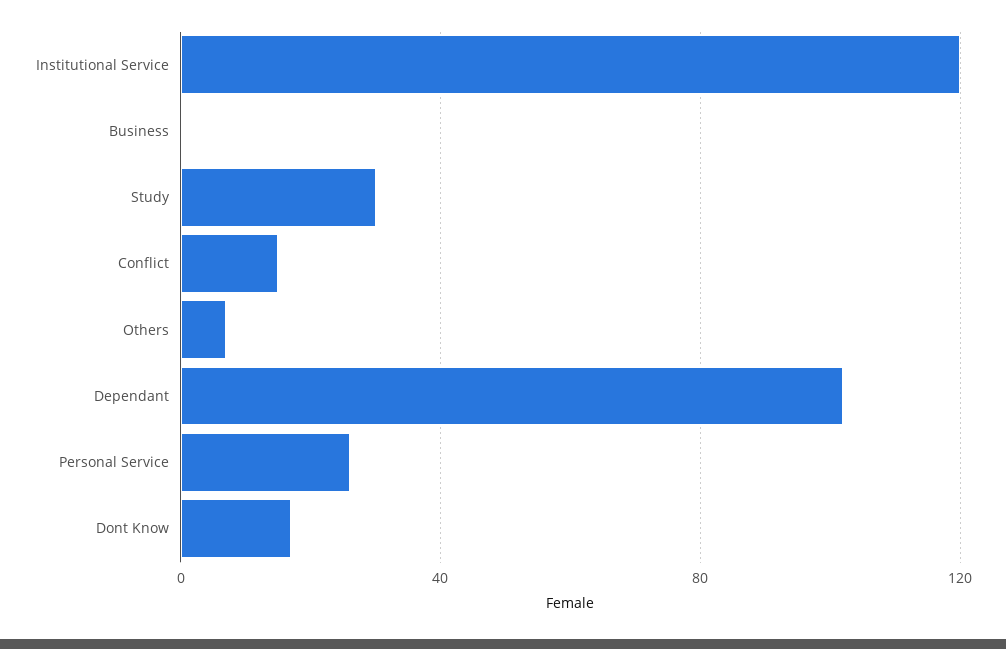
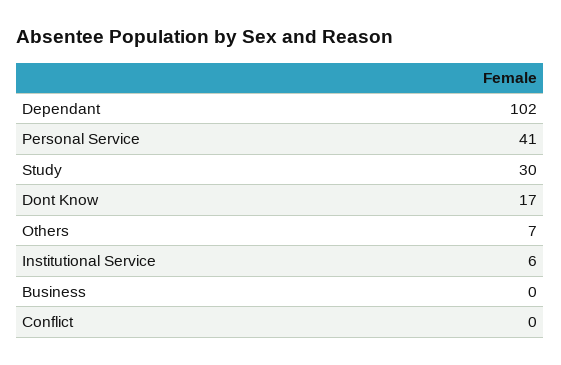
Institutional Service: 120 -> 6
Conflict: 15 -> 0
Personal Service: 25 -> 41

